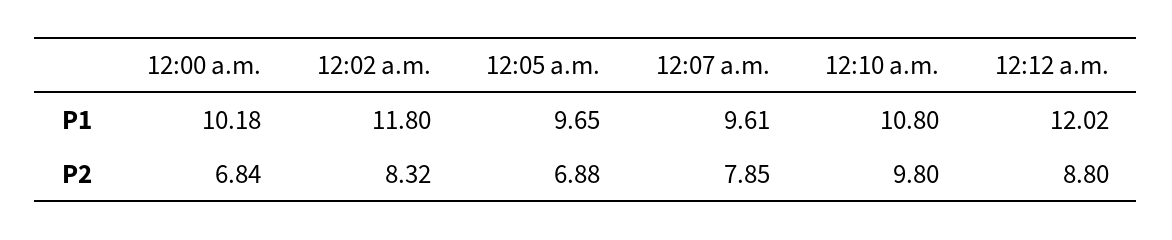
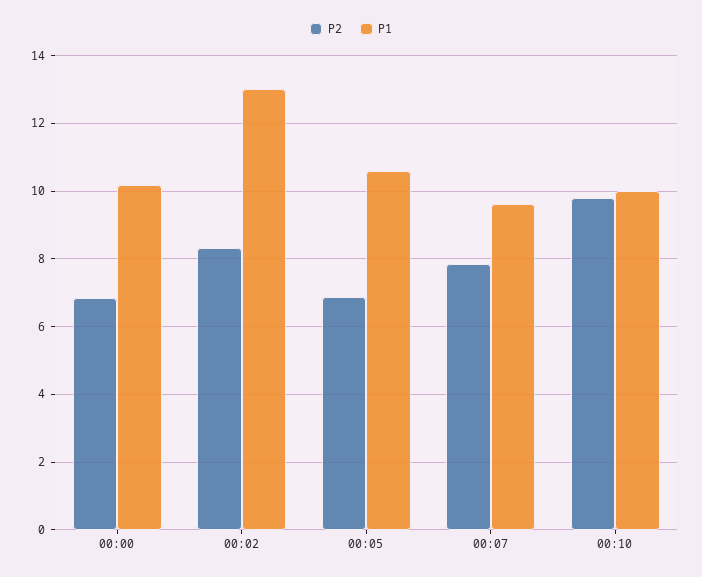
P1, 12:02 a.m.: 11.8 -> 13
P1, 12:05 a.m.: 9.65 -> 10.6
P1, 12:10 a.m.: 10.8 -> 10
P1, 12:12 a.m.: 12.02 -> none
P2, 12:12 a.m.: 8.8 -> none

